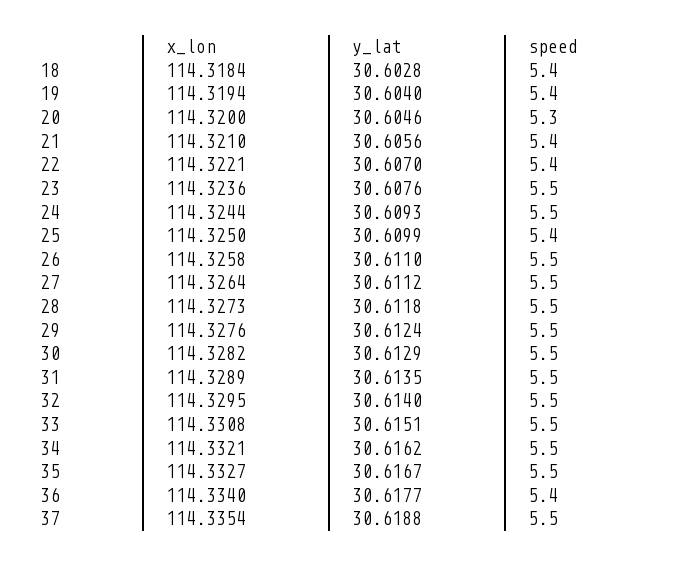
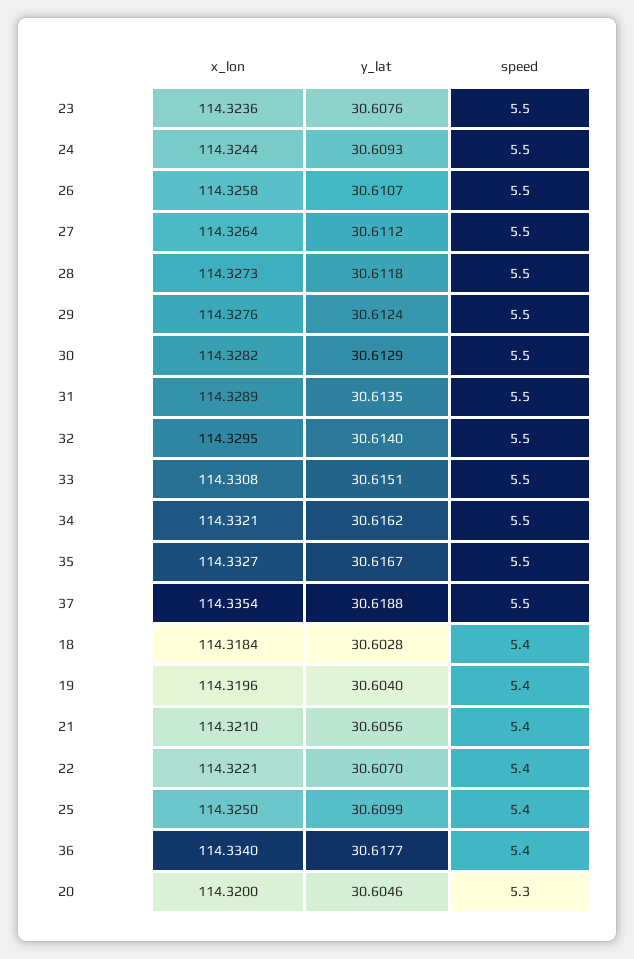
x_lon, 19: 114.3194 -> 114.3196
y_lat, 26: 30.611 -> 30.6107

